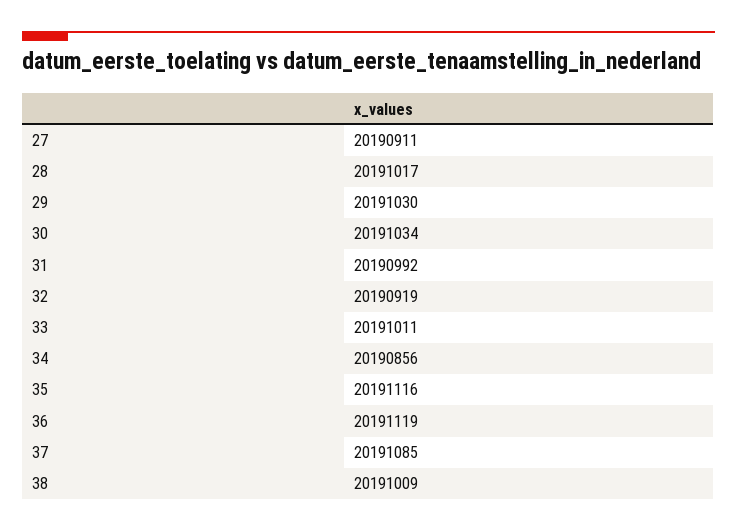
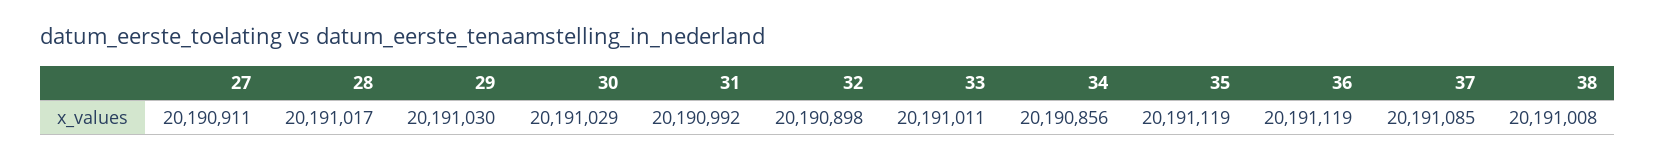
30: 20191034 -> 20191029
32: 20190919 -> 20190898
35: 20191116 -> 20191119
38: 20191009 -> 20191008

